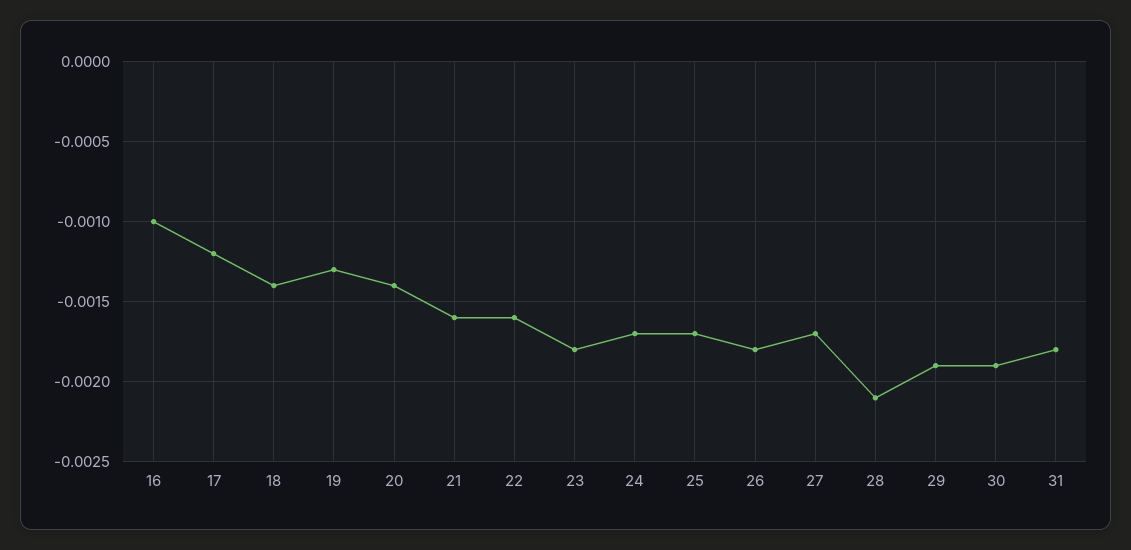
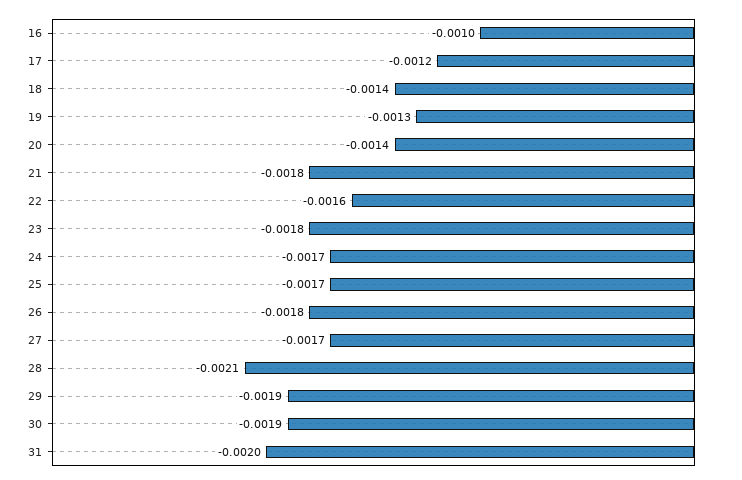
21: -0.0016 -> -0.0018
31: -0.0018 -> -0.002

